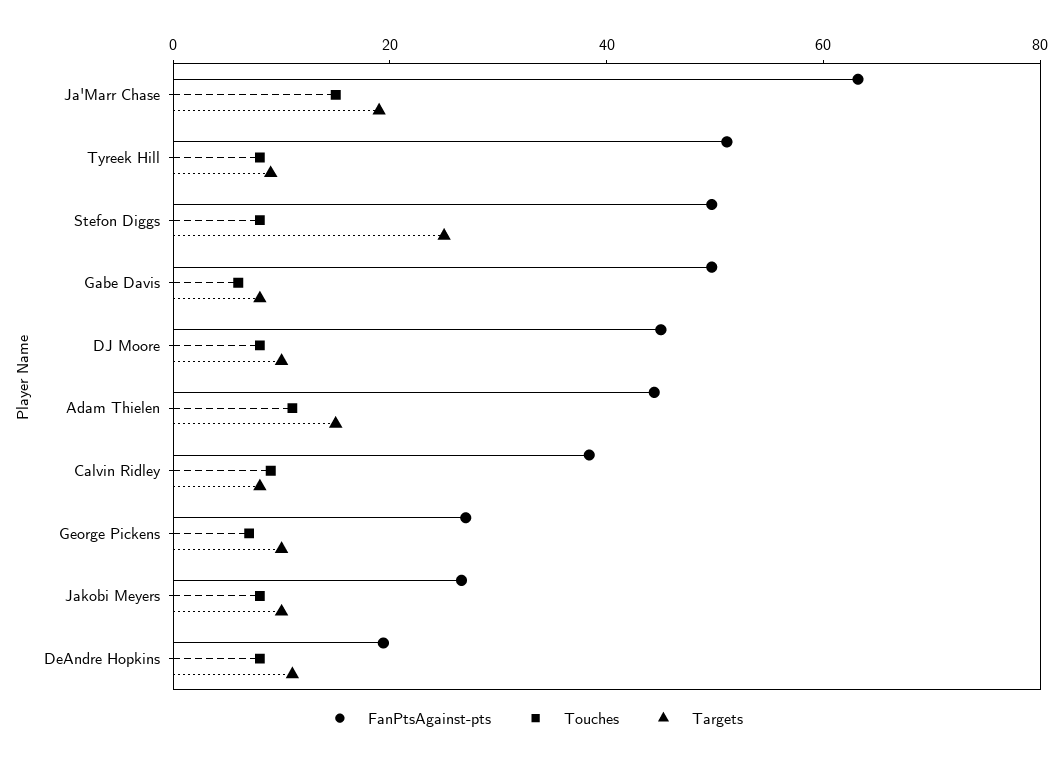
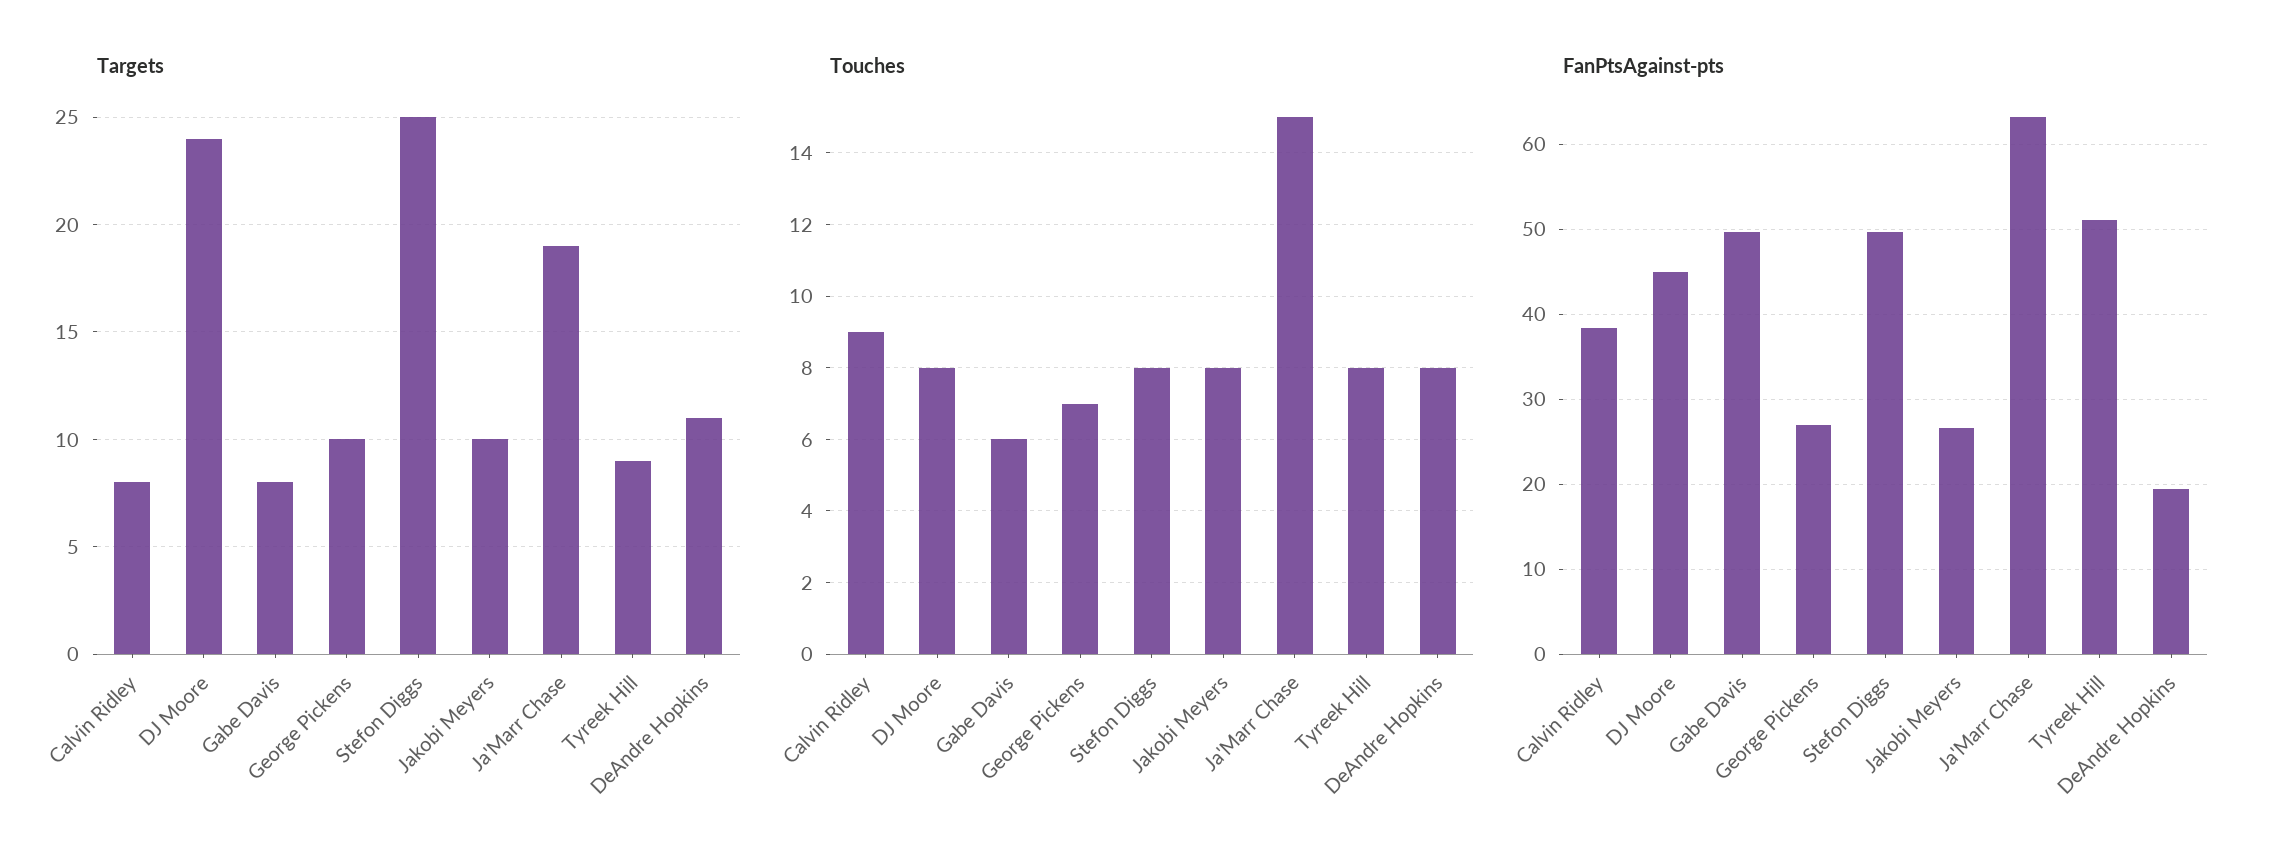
Targets, DJ Moore: 10 -> 24
FanPtsAgainst-pts, Adam Thielen: 45 -> none
Touches, Adam Thielen: 10 -> none
Targets, Adam Thielen: 15 -> none

